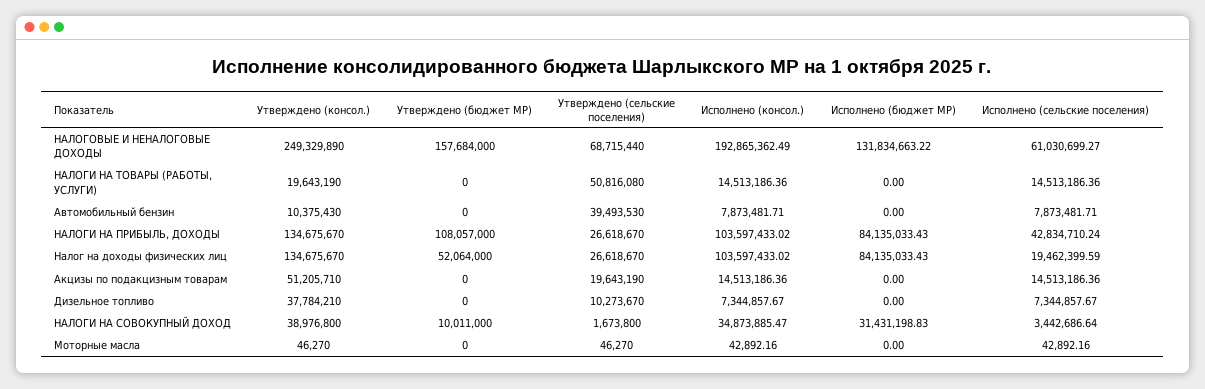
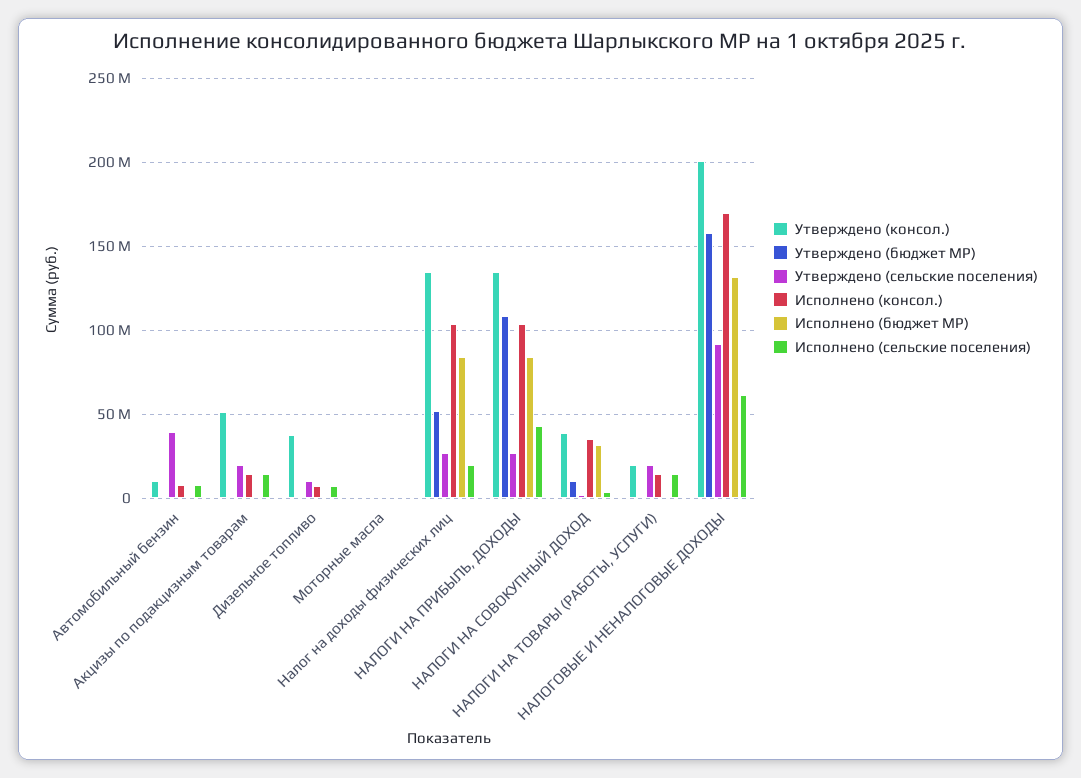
Утверждено (консол.), НАЛОГОВЫЕ И НЕНАЛОГОВЫЕ ДОХОДЫ: 249329890 -> 200000000
Утверждено (сельские поселения), НАЛОГОВЫЕ И НЕНАЛОГОВЫЕ ДОХОДЫ: 68715440 -> 90000000
Исполнено (консол.), НАЛОГОВЫЕ И НЕНАЛОГОВЫЕ ДОХОДЫ: 192865362.49 -> 170000000
Утверждено (сельские поселения), НАЛОГИ НА ТОВАРЫ (РАБОТЫ, УСЛУГИ): 50816080 -> 20000000

